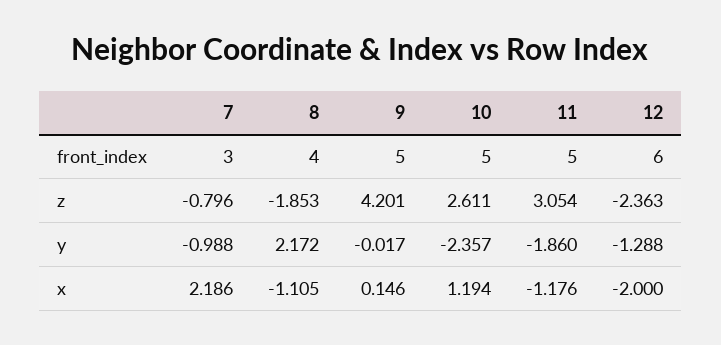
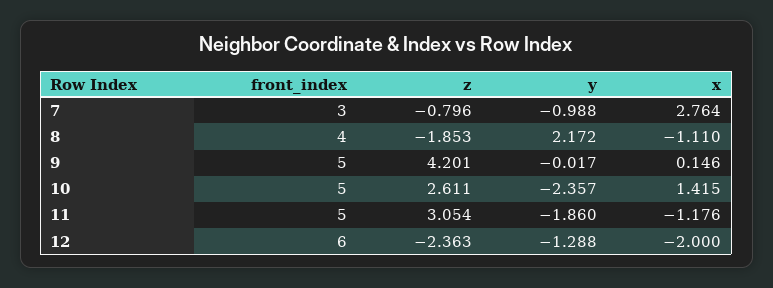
7, x: 2.186 -> 2.764
8, x: -1.105 -> -1.11
10, x: 1.194 -> 1.415

